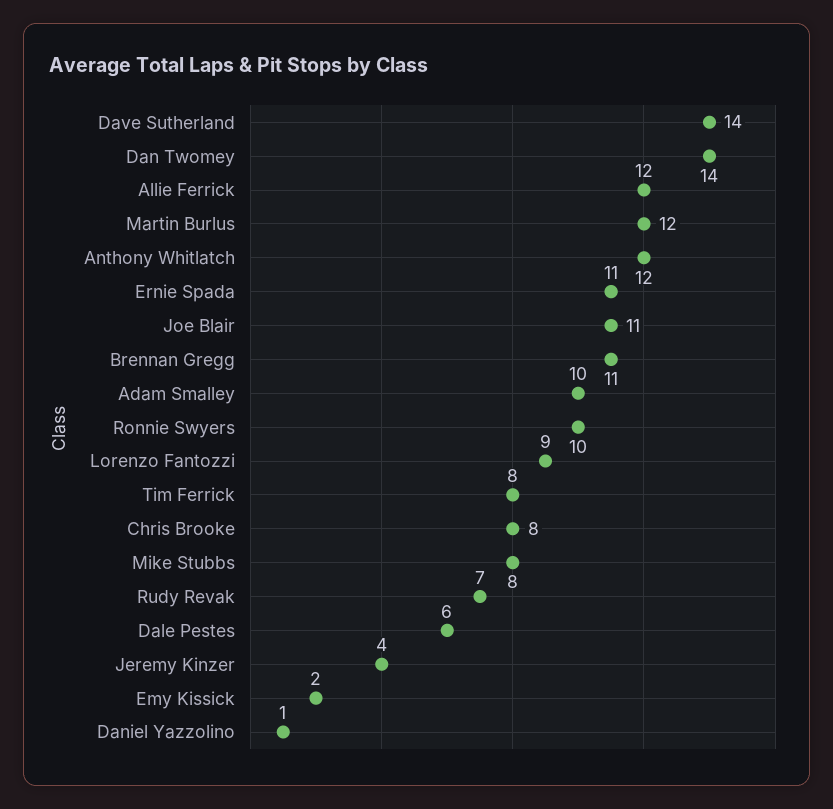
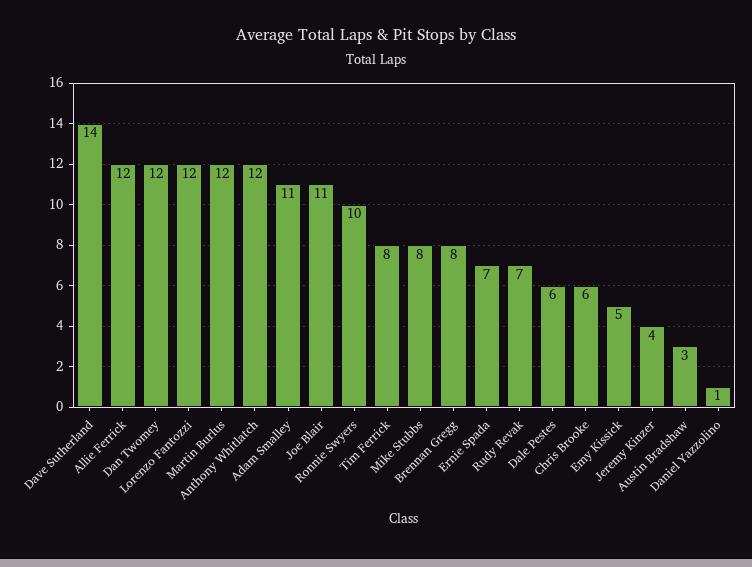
Dan Twomey: 14 -> 12
Ernie Spada: 11 -> 7
Brennan Gregg: 11 -> 8
Adam Smalley: 10 -> 11
Lorenzo Fantozzi: 9 -> 12
Chris Brooke: 8 -> 6
Emy Kissick: 2 -> 5
Austin Bradshaw: none -> 3

